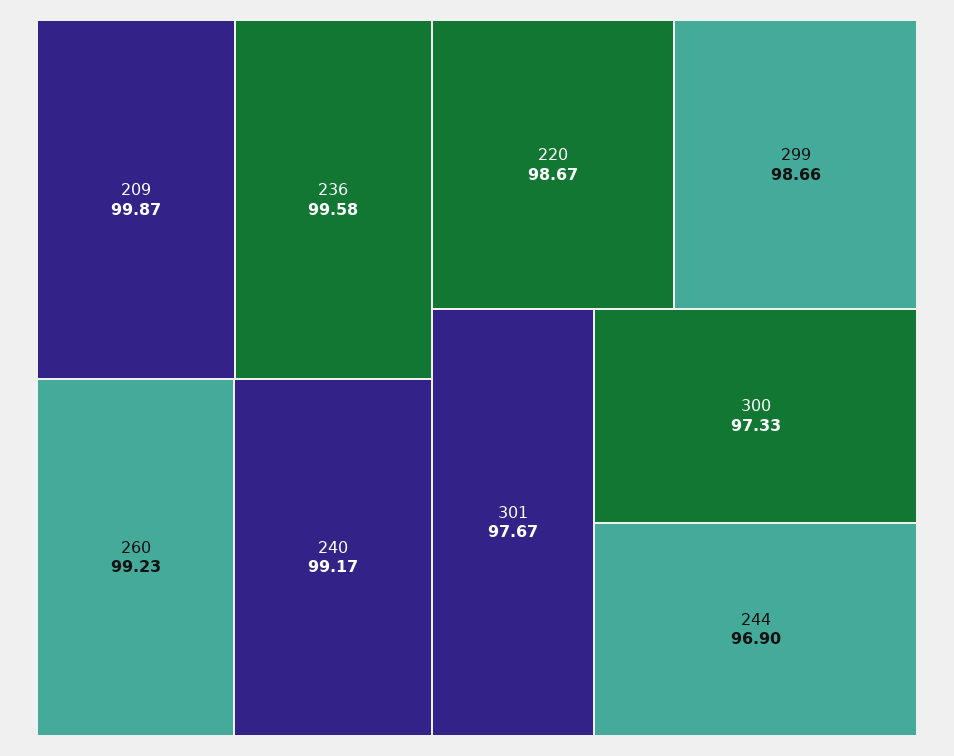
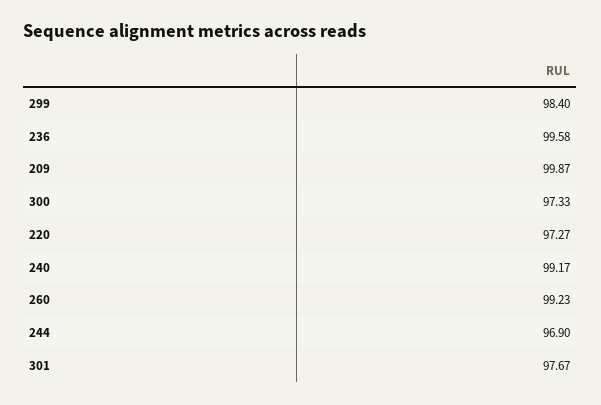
220: 98.67 -> 97.27
299: 98.66 -> 98.4

